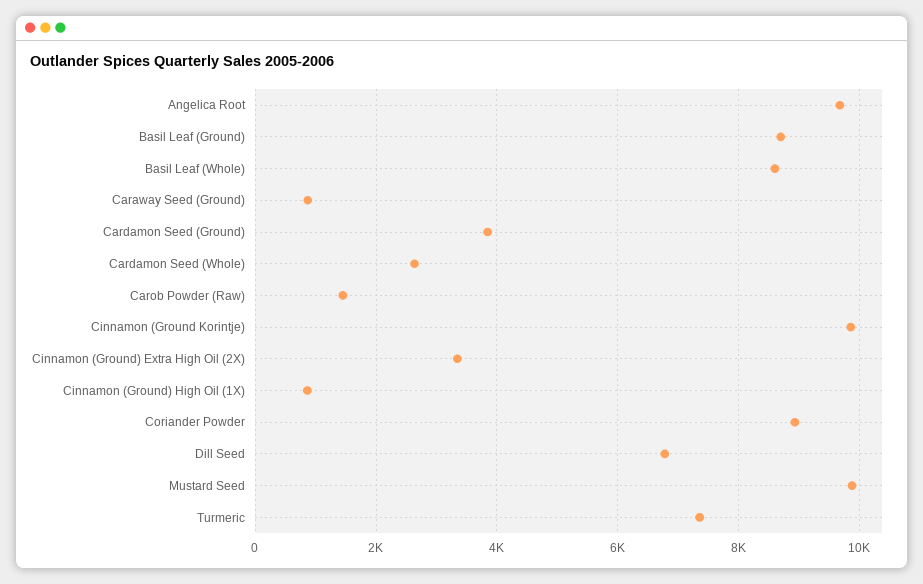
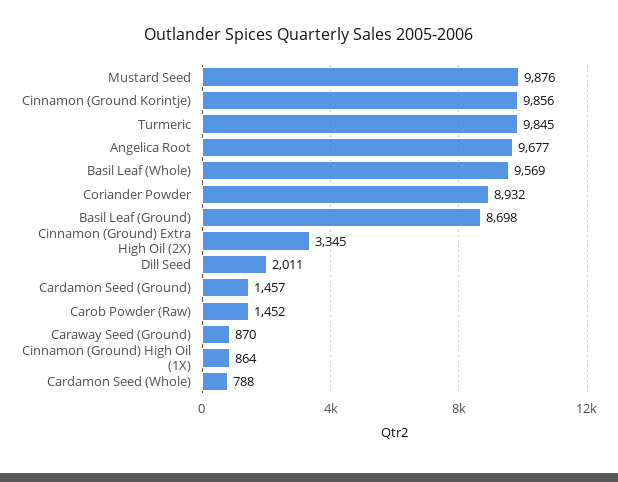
Basil Leaf (Whole): 8600 -> 9569
Cardamon Seed (Ground): 3800 -> 1457
Cardamon Seed (Whole): 2600 -> 788
Dill Seed: 6800 -> 2011
Turmeric: 7400 -> 9845

